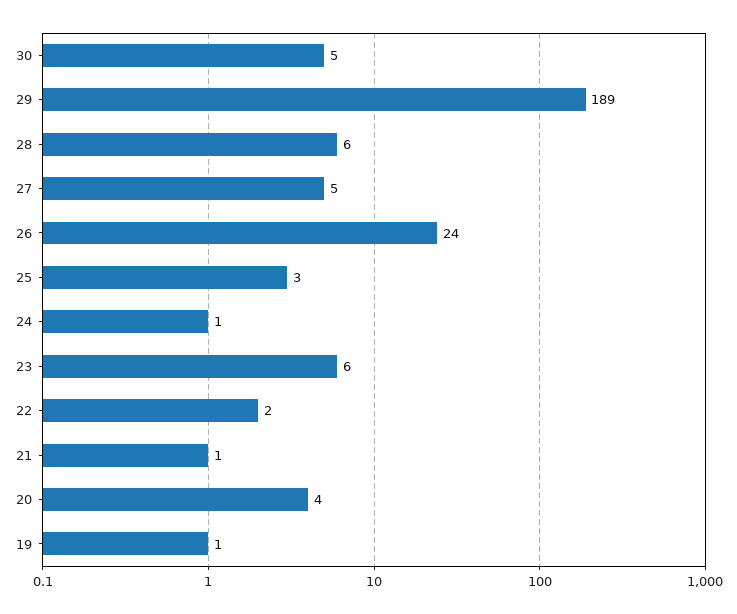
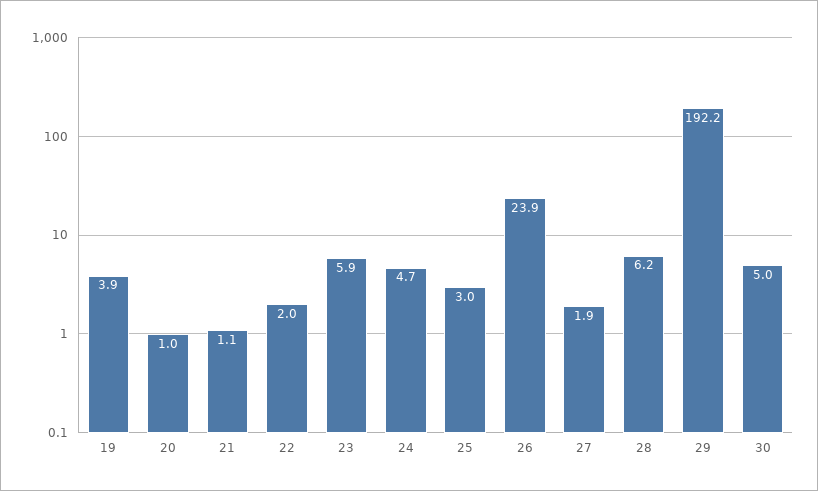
29: 189 -> 192.2
27: 5 -> 1.9
24: 1 -> 4.7
20: 4 -> 1
19: 1 -> 3.9

